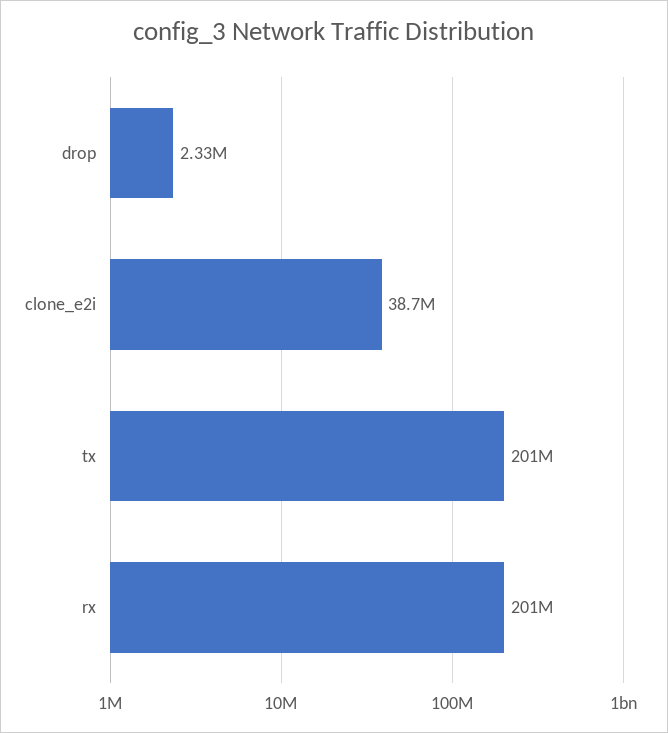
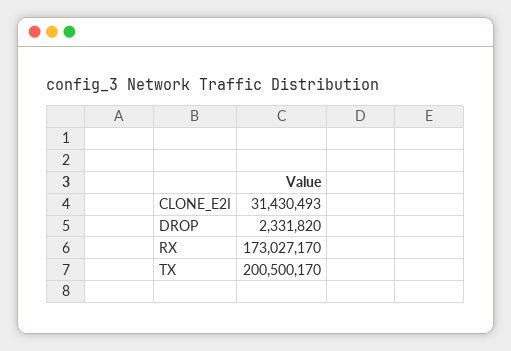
clone_e2i: 38700000 -> 31430493
rx: 201000000 -> 173027170

